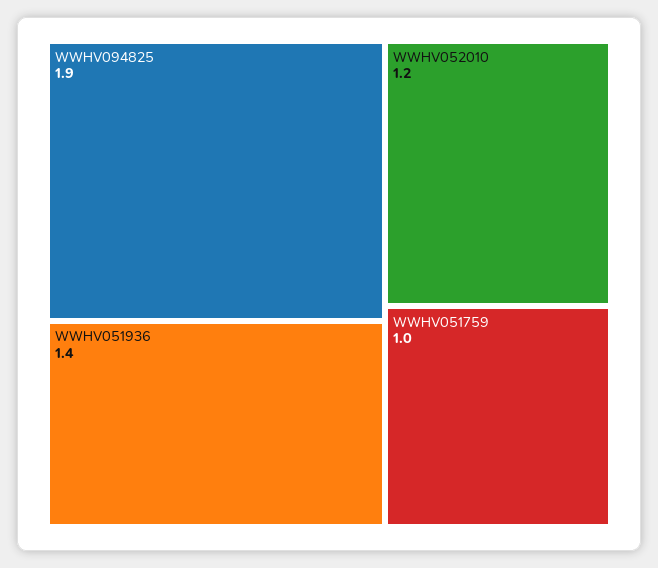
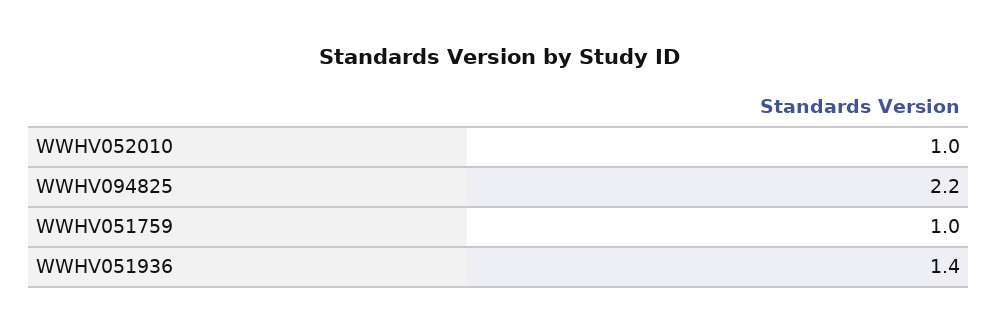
WWHV094825: 1.9 -> 2.2
WWHV052010: 1.2 -> 1

